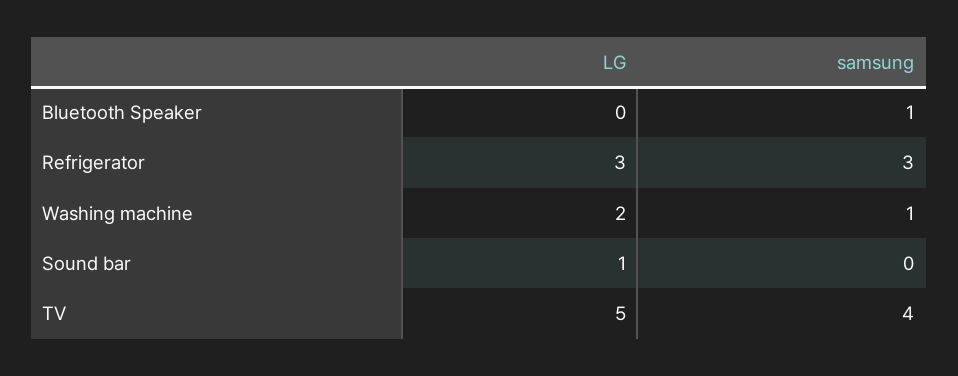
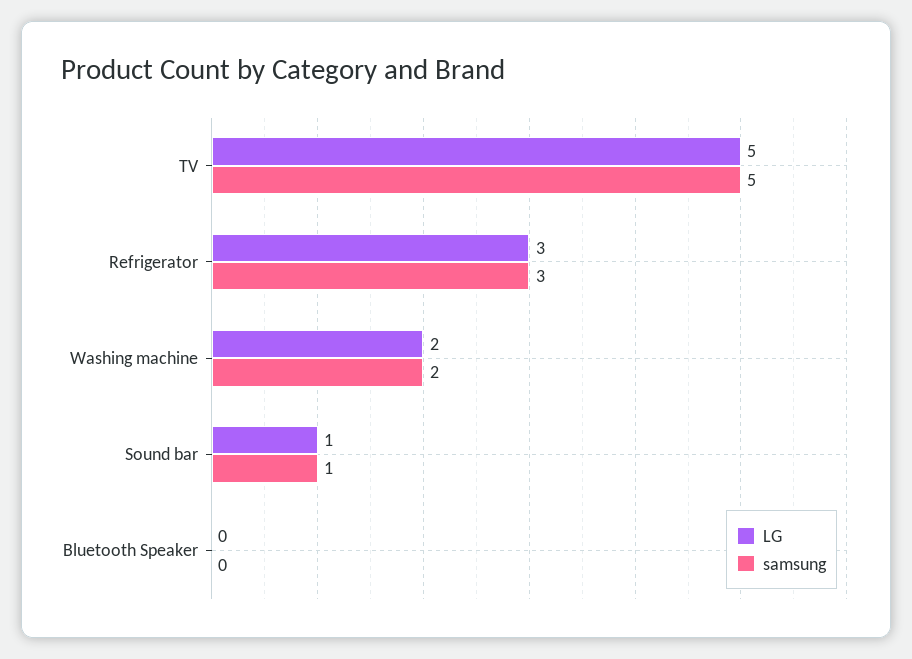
samsung, Bluetooth Speaker: 1 -> 0
samsung, Washing machine: 1 -> 2
samsung, Sound bar: 0 -> 1
samsung, TV: 4 -> 5

